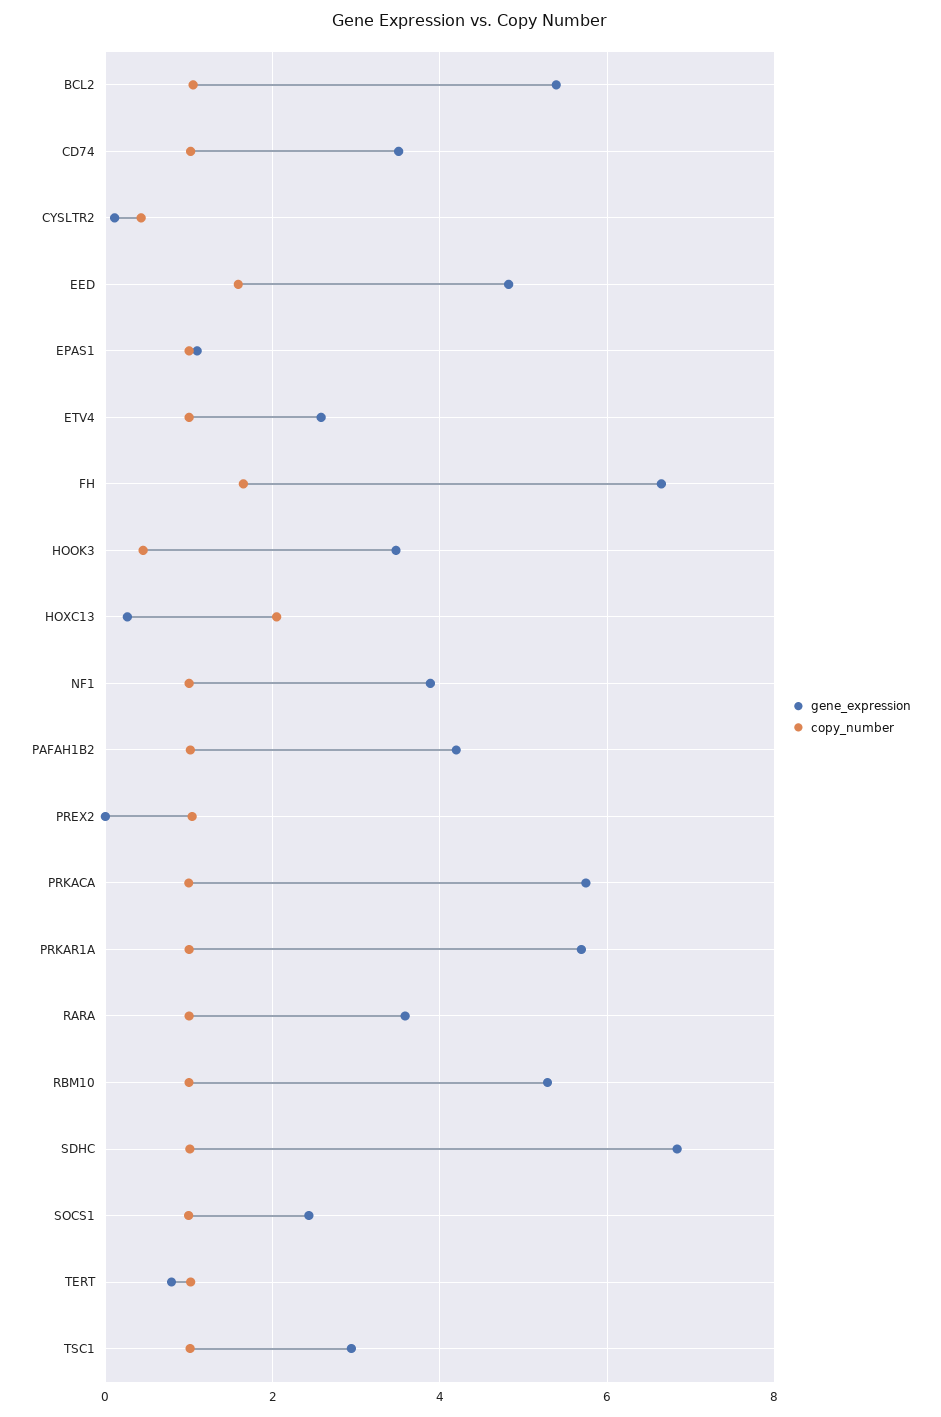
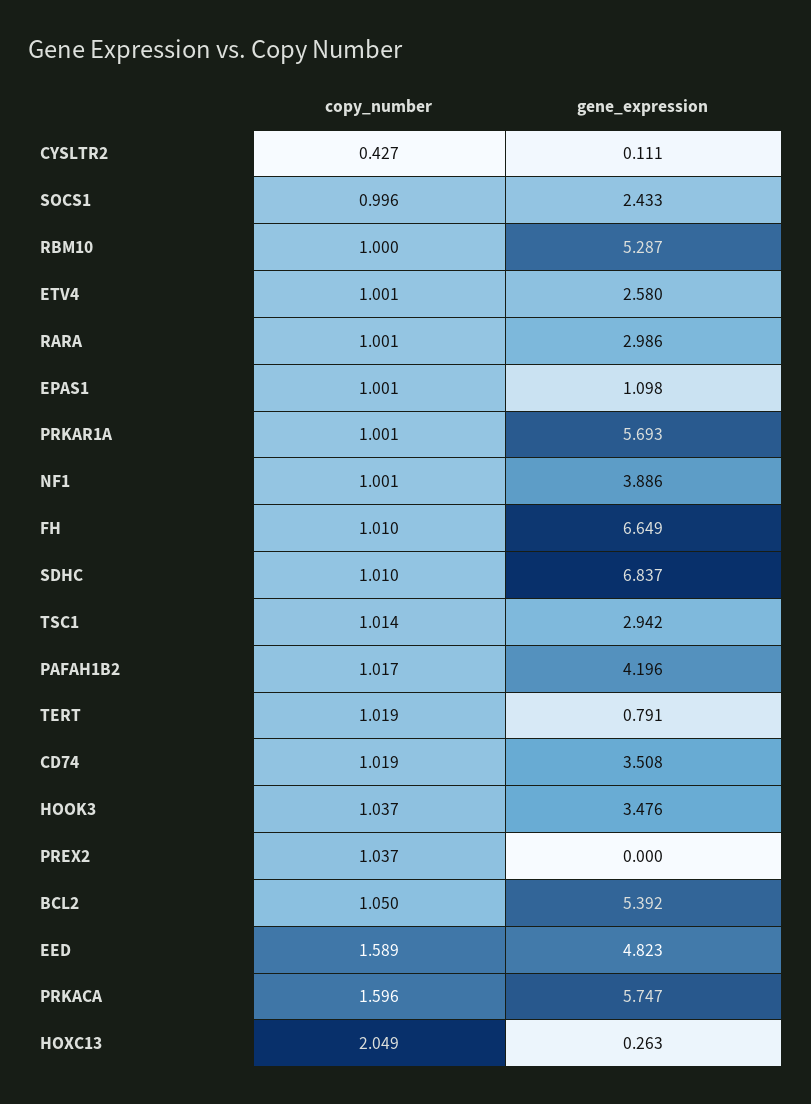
copy_number, FH: 1.6 -> 1.01
copy_number, HOOK3: 0.4 -> 1.037
copy_number, PRKACA: 1 -> 1.596
gene_expression, RARA: 3.6 -> 2.986

